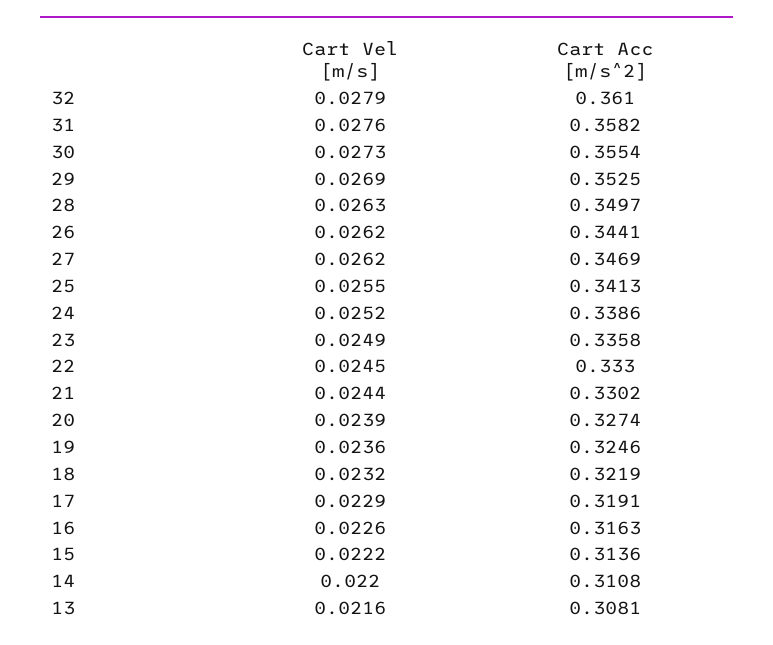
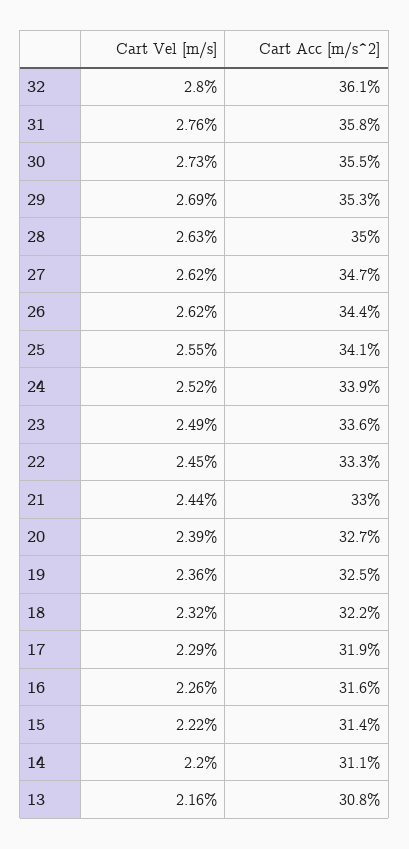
Cart Vel [m/s], 32: 0.0279 -> 0.028

